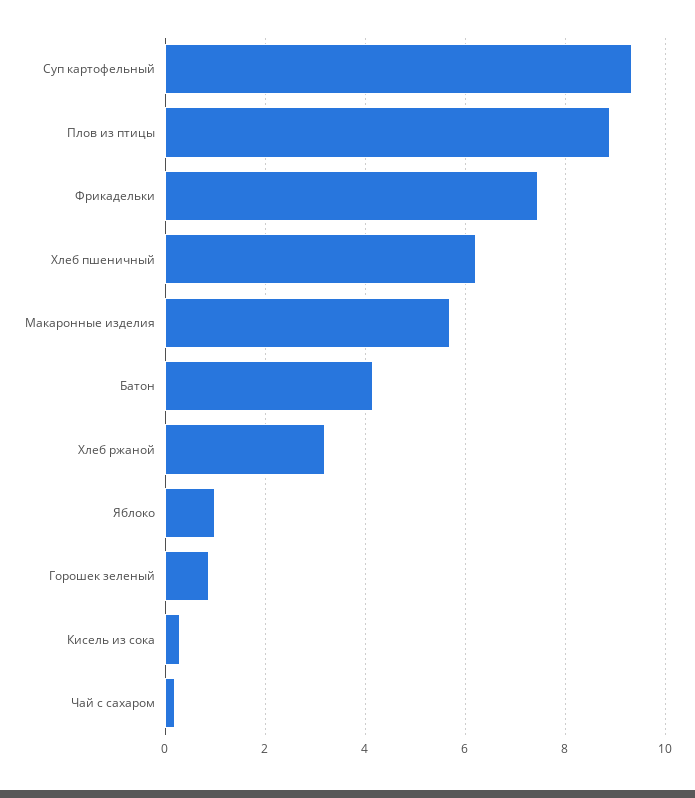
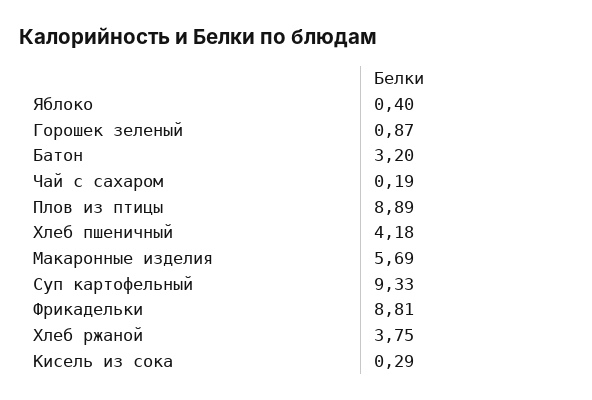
Фрикадельки: 7.4 -> 8.81
Хлеб пшеничный: 6.2 -> 4.18
Батон: 4.2 -> 3.2
Хлеб ржаной: 3.2 -> 3.75
Яблоко: 1 -> 0.4

